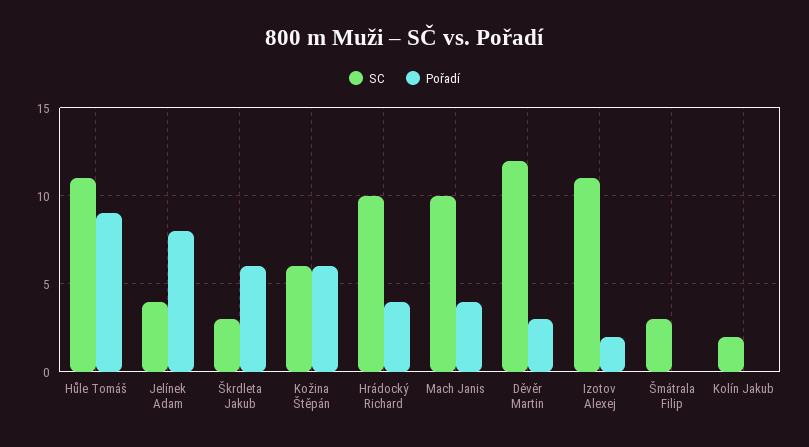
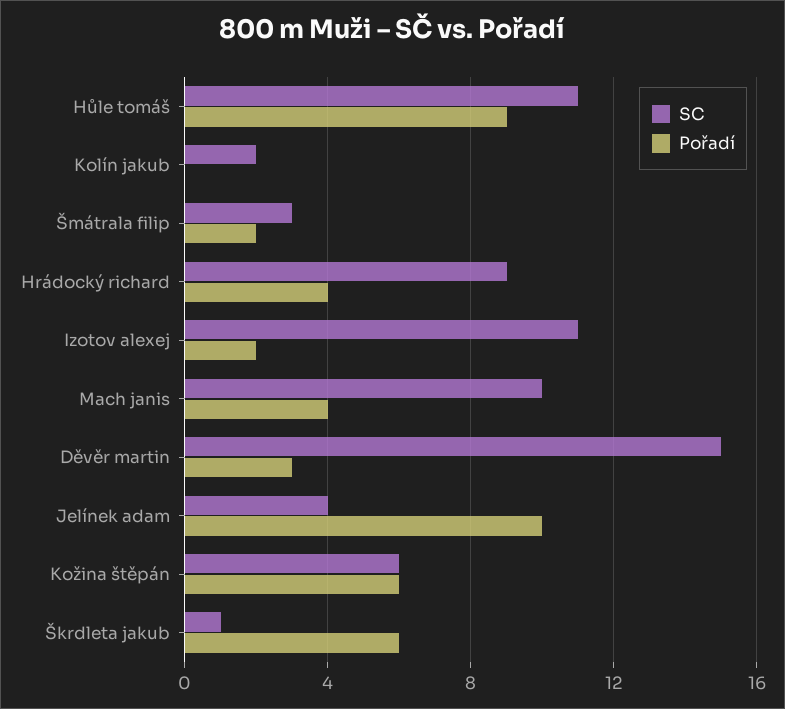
Pořadí, Jelínek Adam: 8 -> 10
SC, Škrdleta Jakub: 3 -> 1
SC, Hrádocký Richard: 10 -> 9
SC, Děvěr Martin: 12 -> 15
Pořadí, Šmátrala Filip: 0 -> 2

